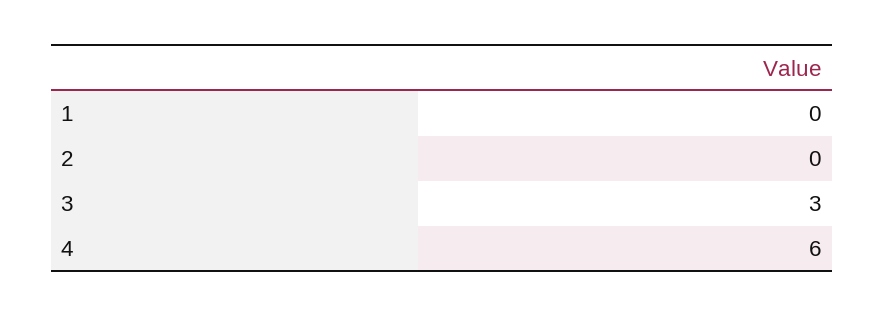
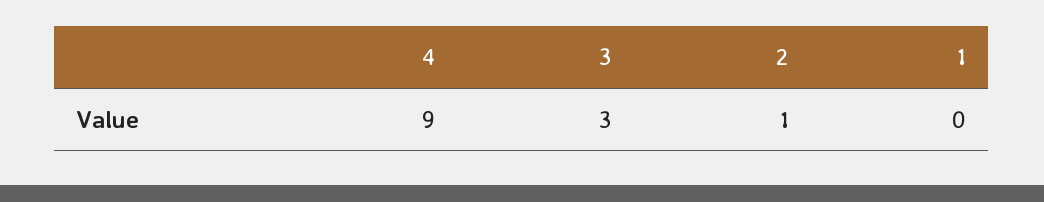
2: 0 -> 1
4: 6 -> 9

